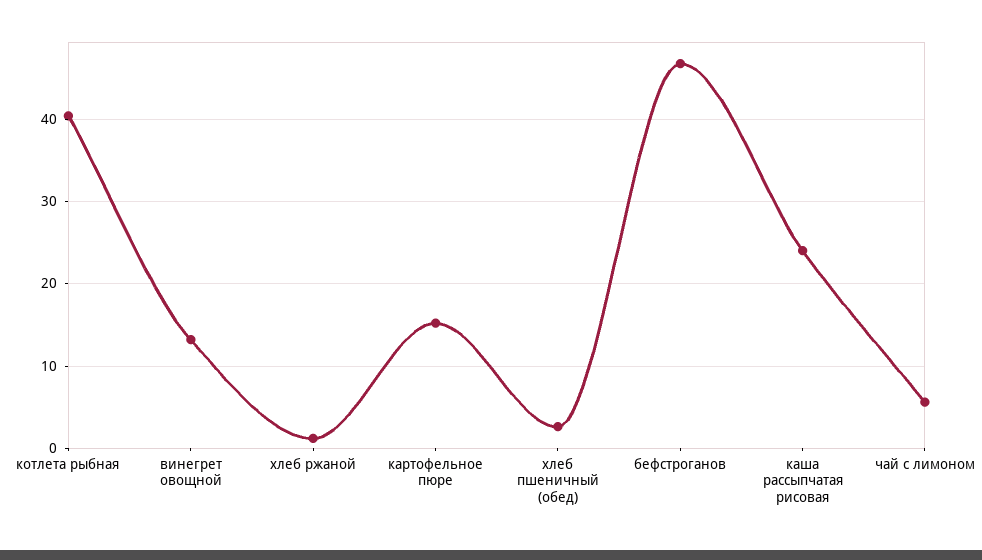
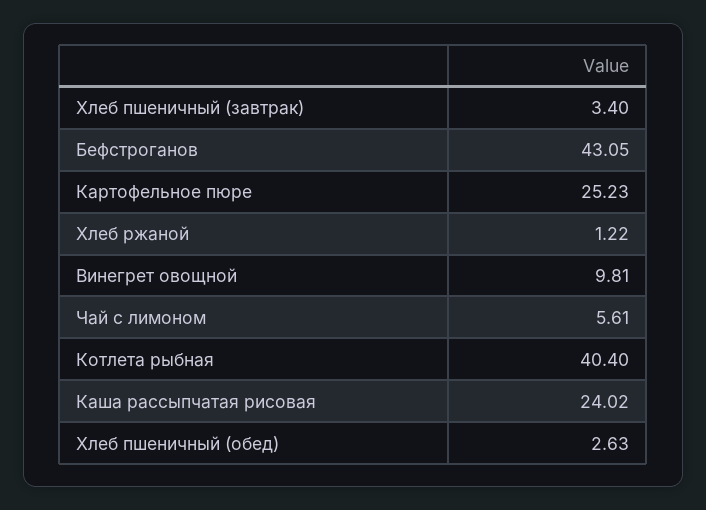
винегрет овощной: 13 -> 9.81
картофельное пюре: 15 -> 25.23
бефстроганов: 47 -> 43.05
Хлеб пшеничный (завтрак): none -> 3.4

